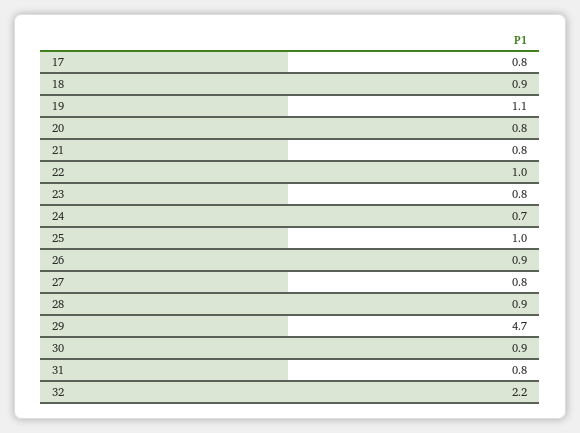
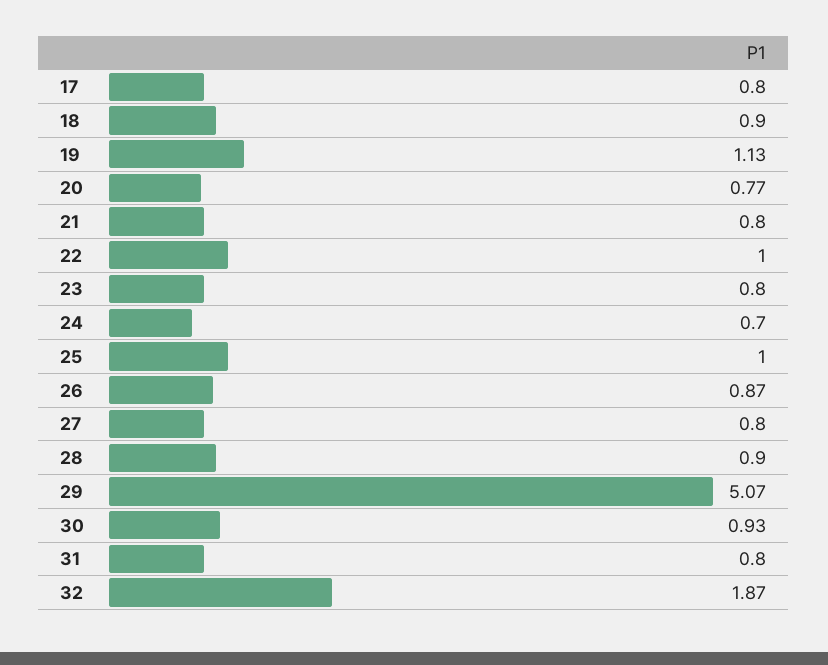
29: 4.7 -> 5.07
32: 2.2 -> 1.87

